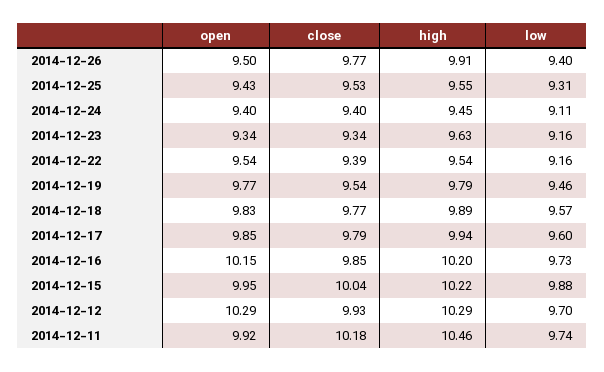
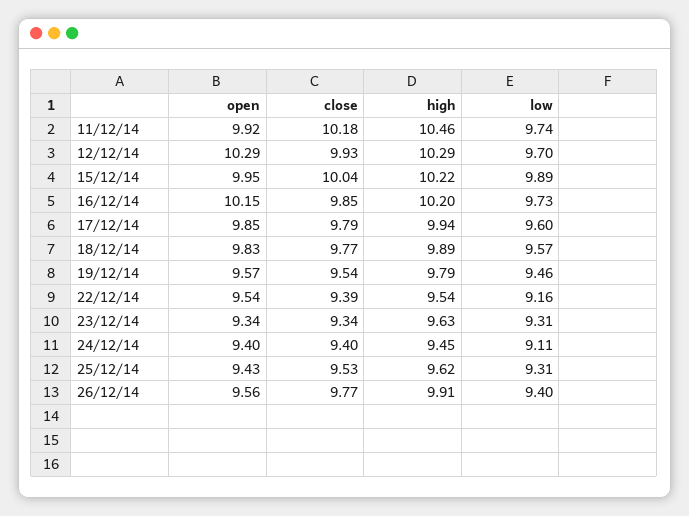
open, 2014-12-26: 9.5 -> 9.56
high, 2014-12-25: 9.55 -> 9.62
low, 2014-12-23: 9.16 -> 9.31
open, 2014-12-19: 9.77 -> 9.57
low, 2014-12-15: 9.88 -> 9.89

